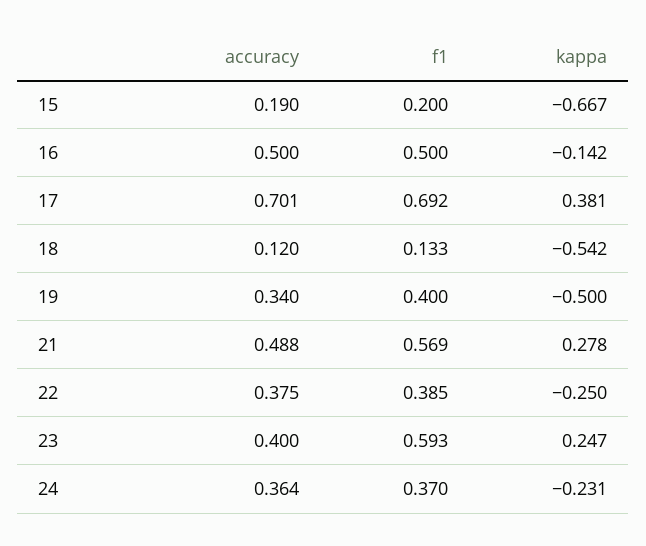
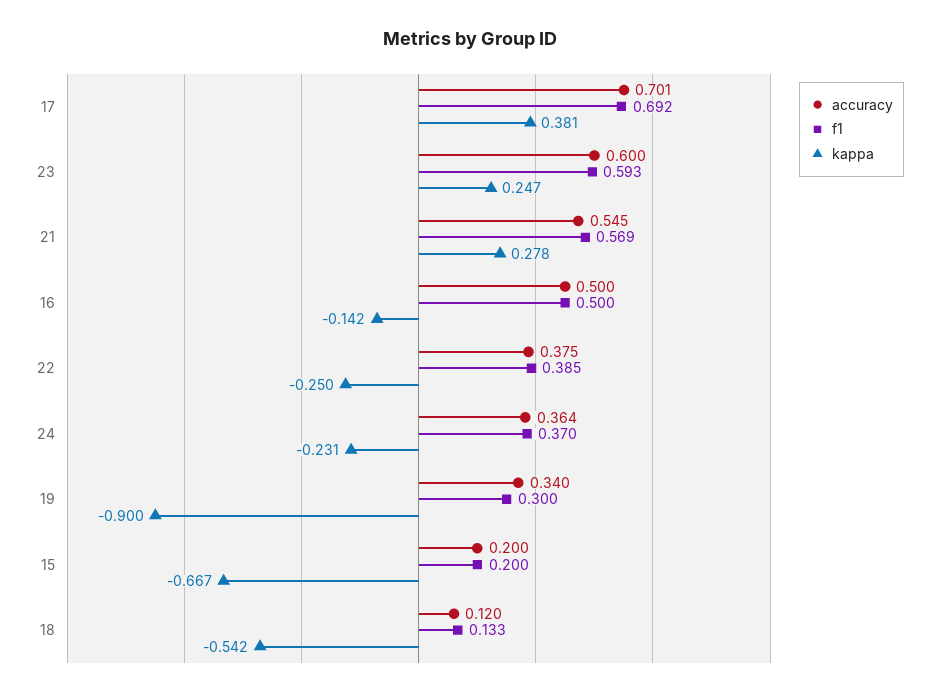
accuracy, 15: 0.19 -> 0.2
f1, 19: 0.4 -> 0.3
kappa, 19: -0.5 -> -0.9
accuracy, 21: 0.488 -> 0.545
accuracy, 23: 0.4 -> 0.6

